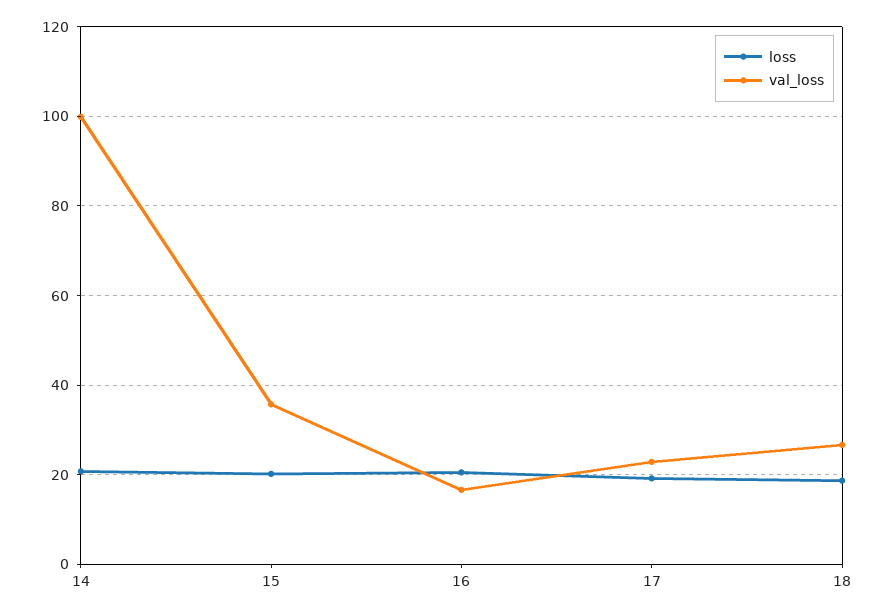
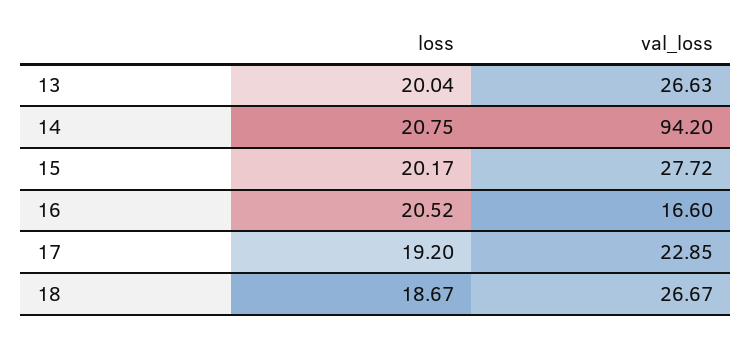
val_loss, 14: 100 -> 94.2
val_loss, 15: 36 -> 27.72
loss, 13: none -> 20.04
val_loss, 13: none -> 26.63

